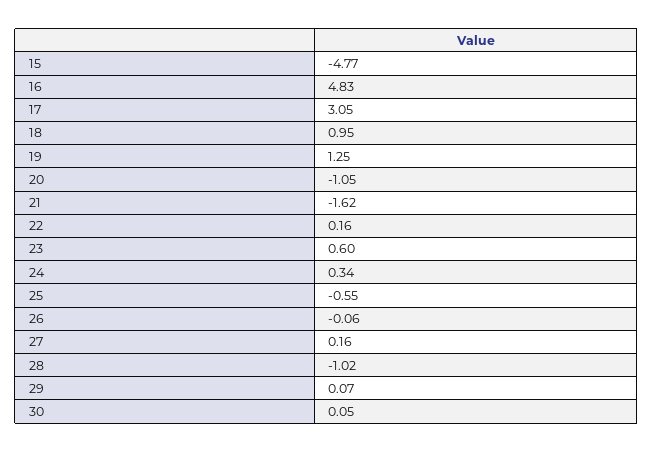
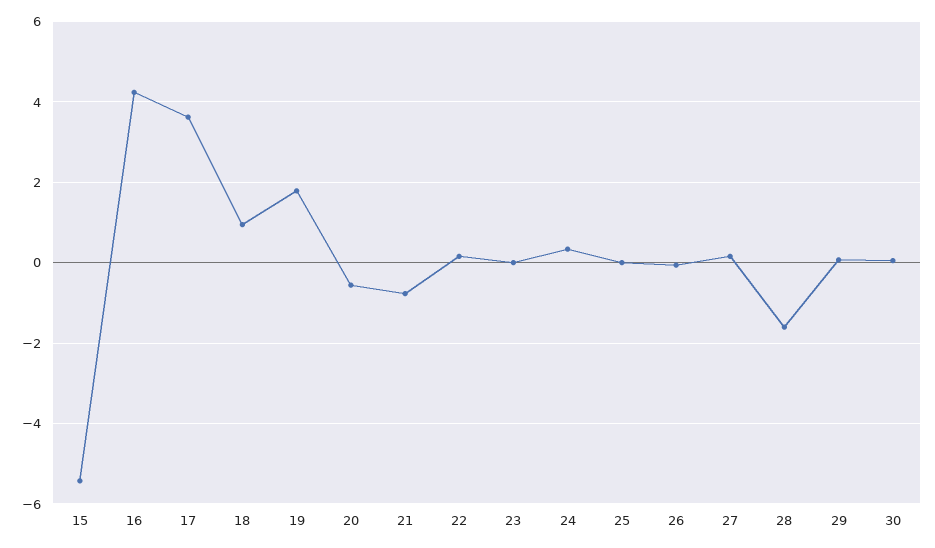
15: -4.77 -> -5.4
16: 4.83 -> 4.2
17: 3.05 -> 3.6
19: 1.25 -> 1.8
20: -1.05 -> -0.6
21: -1.62 -> -0.8
23: 0.6 -> 0
25: -0.55 -> 0
28: -1.02 -> -1.6

